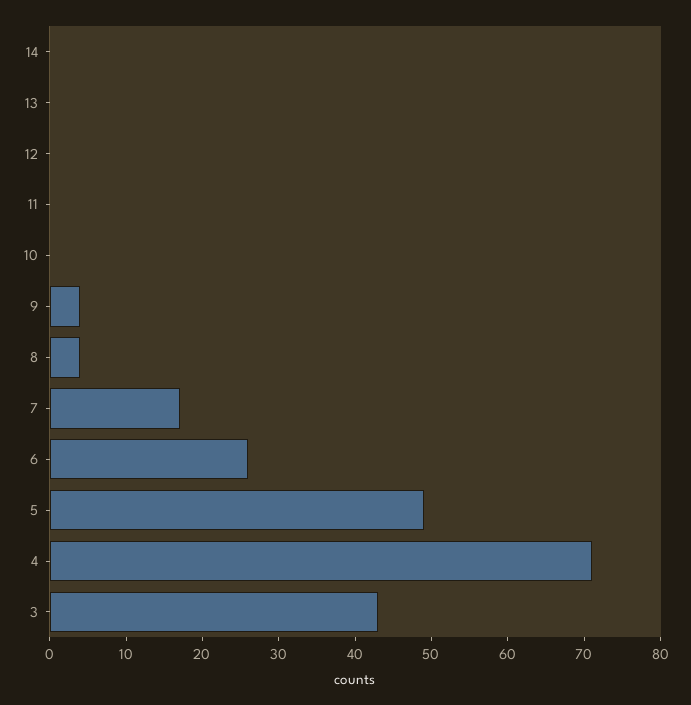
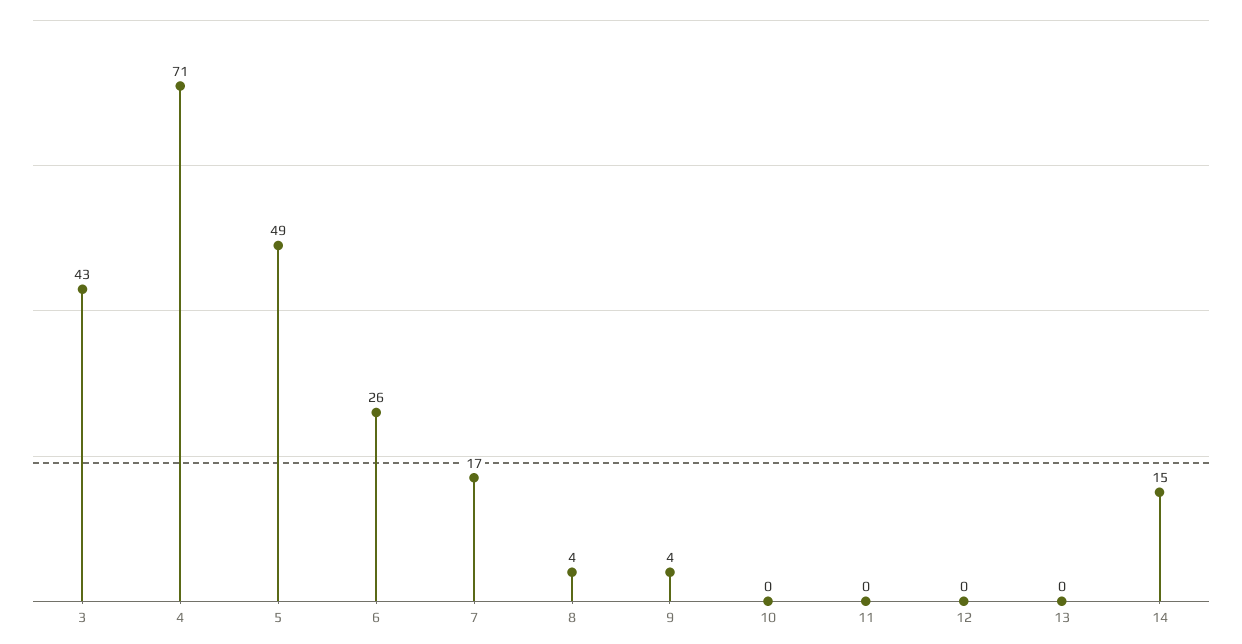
14: 0 -> 15

